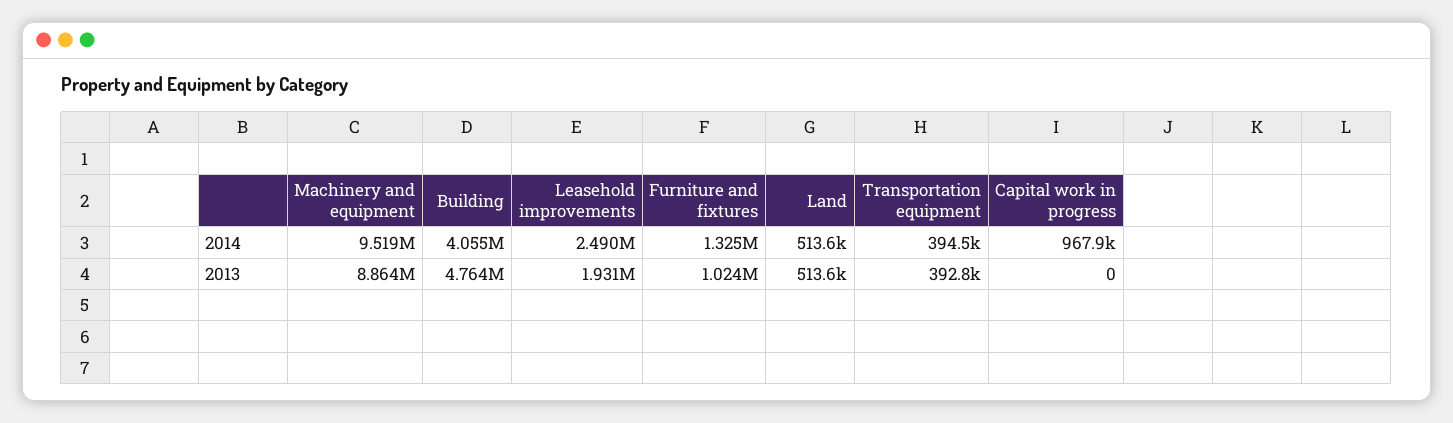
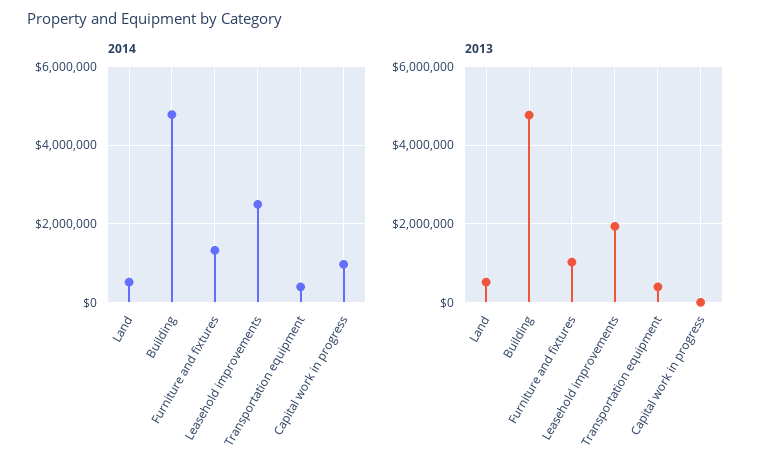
2014, Machinery and equipment: 9519000 -> none
2014, Building: 4055000 -> 4800000
2013, Machinery and equipment: 8864000 -> none

